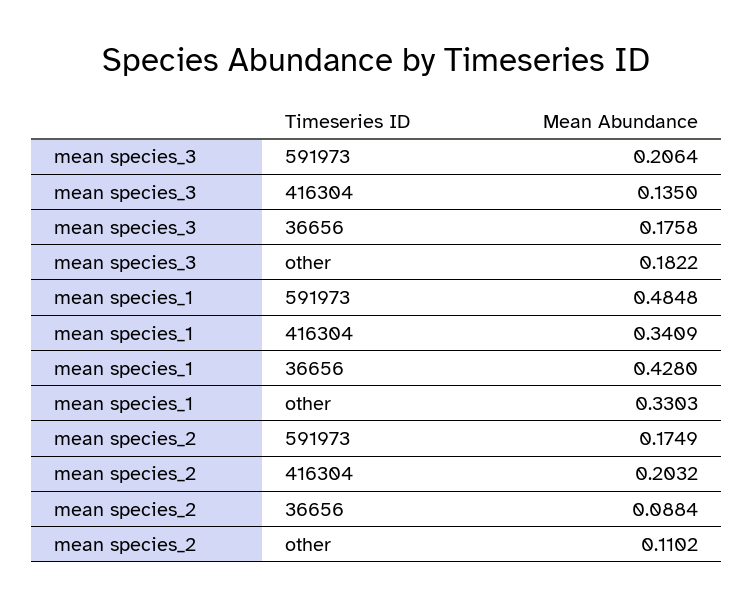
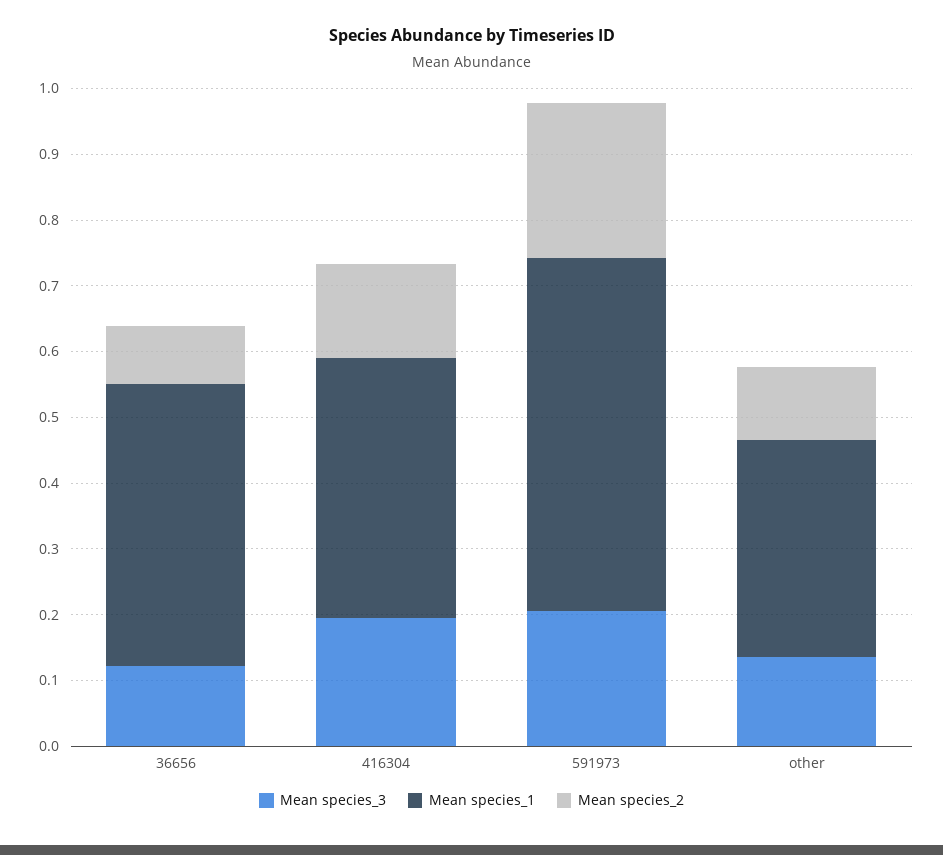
mean species_3, 416304: 0.135 -> 0.2
mean species_3, 36656: 0.1758 -> 0.12
mean species_3, other: 0.1822 -> 0.14
mean species_1, 591973: 0.4848 -> 0.54
mean species_1, 416304: 0.3409 -> 0.4
mean species_2, 591973: 0.1749 -> 0.24
mean species_2, 416304: 0.2032 -> 0.14

